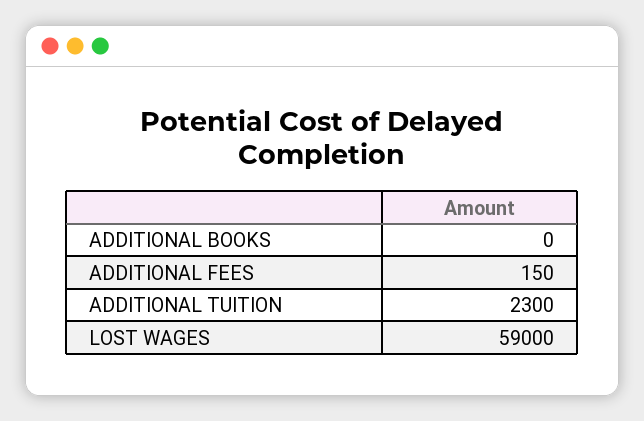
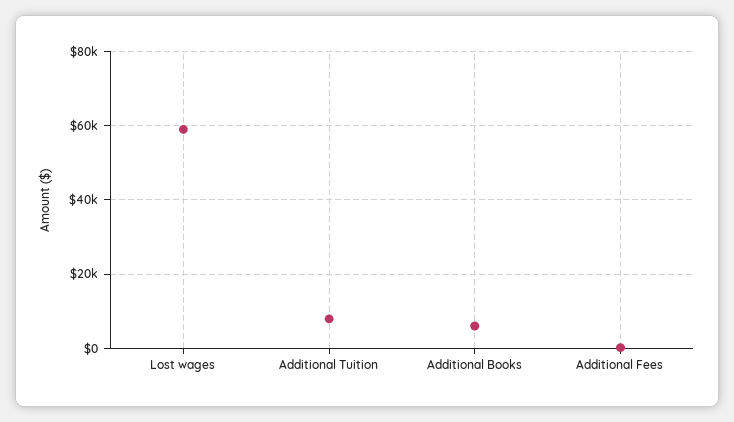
ADDITIONAL BOOKS: 0 -> 6000
ADDITIONAL TUITION: 2300 -> 8000

